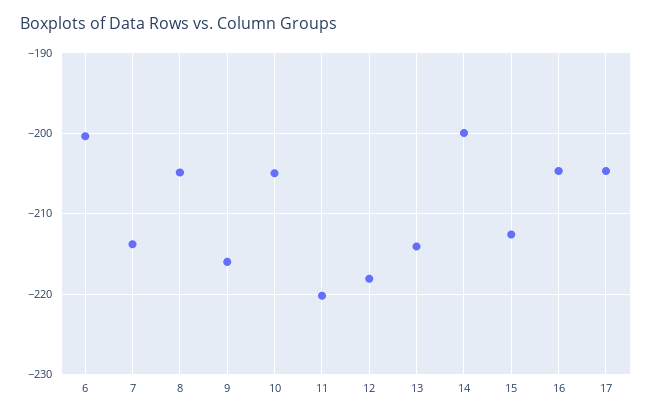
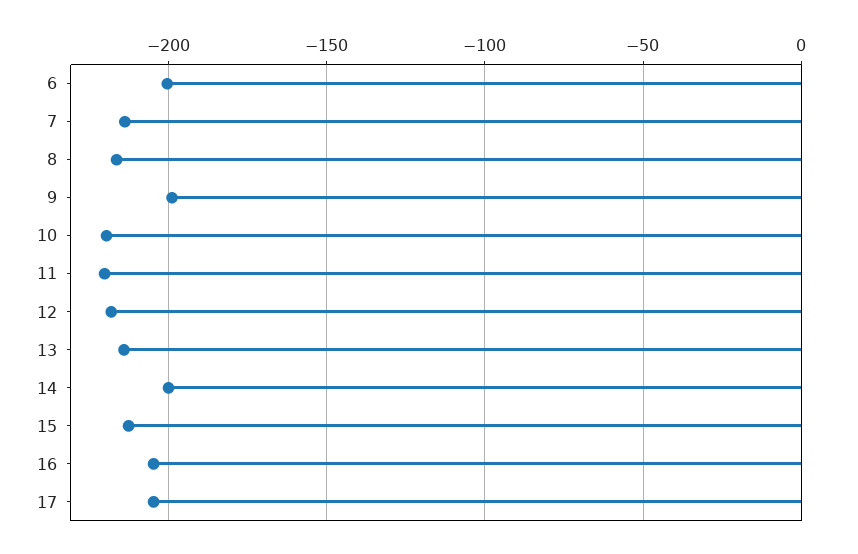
8: -205 -> -215
9: -216 -> -200
10: -205 -> -220

